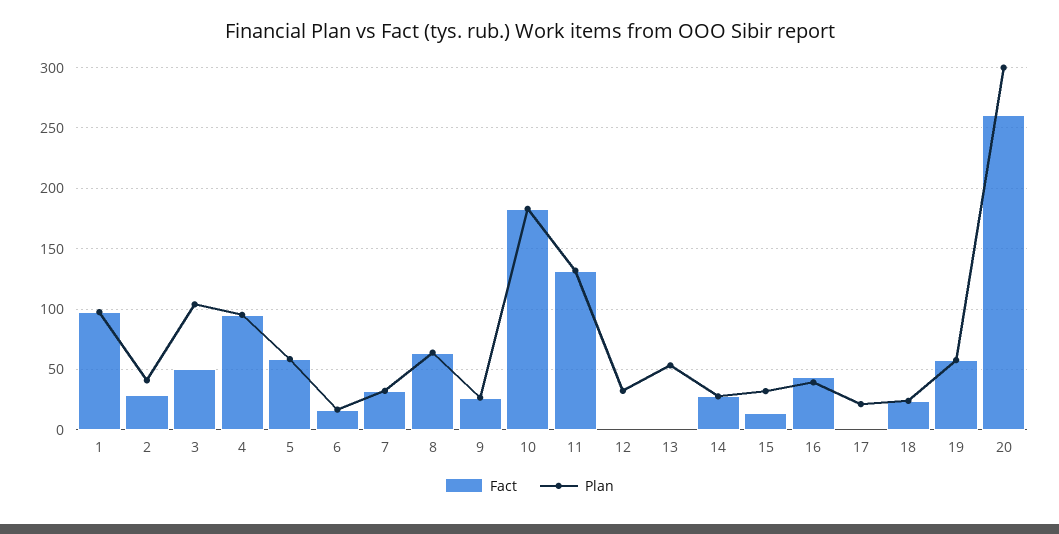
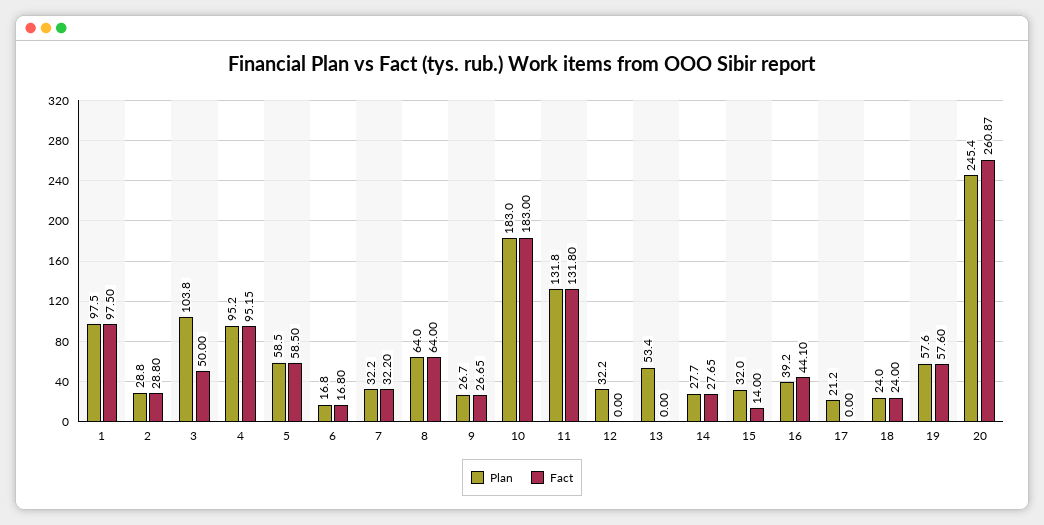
Plan, 2: 40 -> 28.8
Plan, 20: 300 -> 245.4

